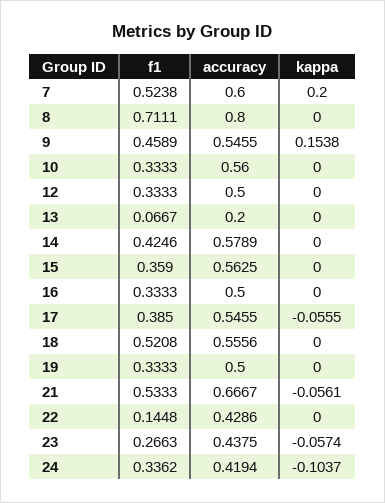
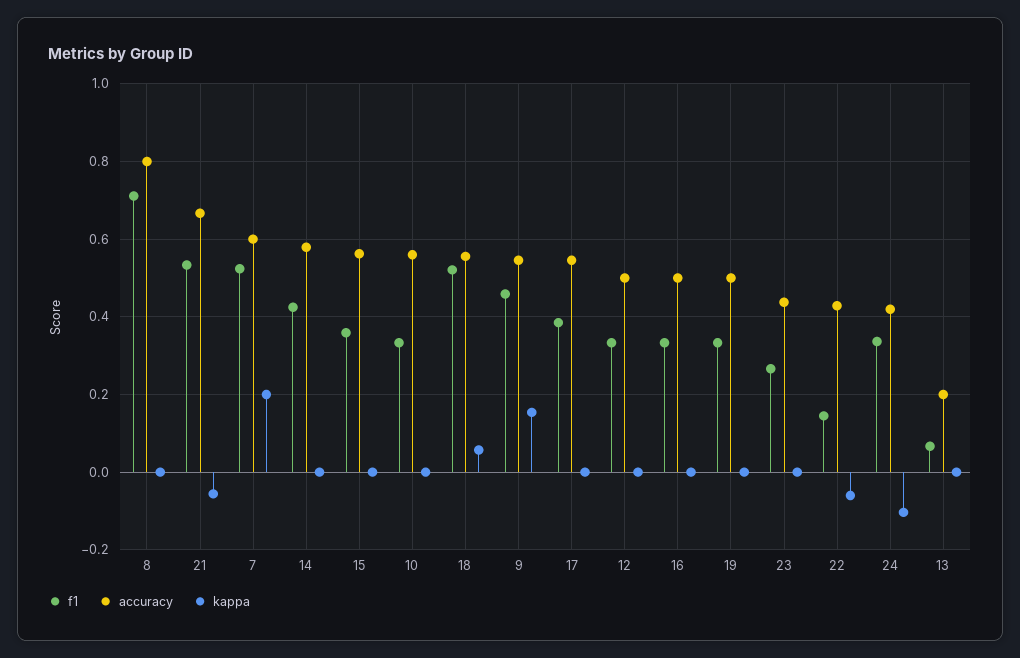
kappa, 17: -0.0555 -> 0
kappa, 18: 0 -> 0.06
kappa, 22: 0 -> -0.06
kappa, 23: -0.0574 -> 0

